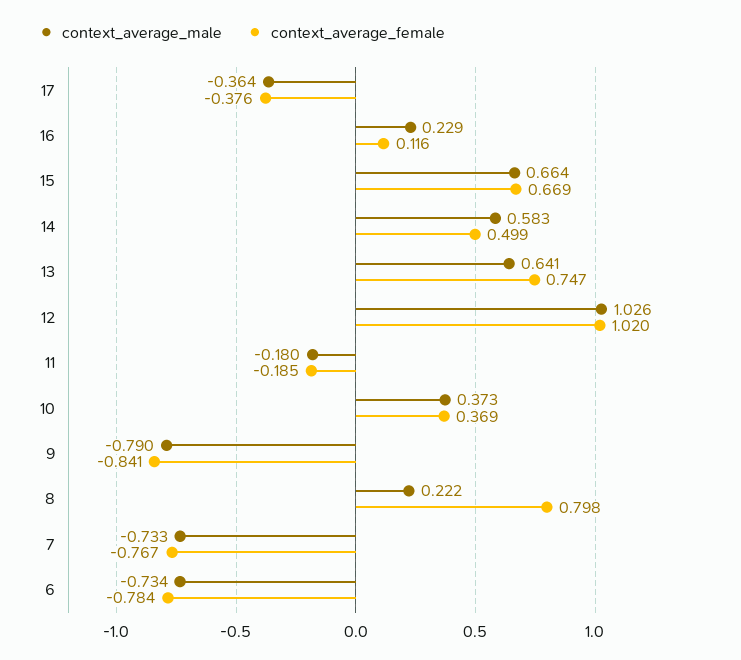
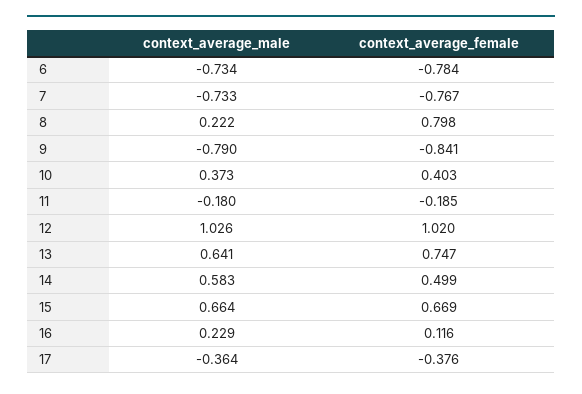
context_average_female, 10: 0.369 -> 0.403

